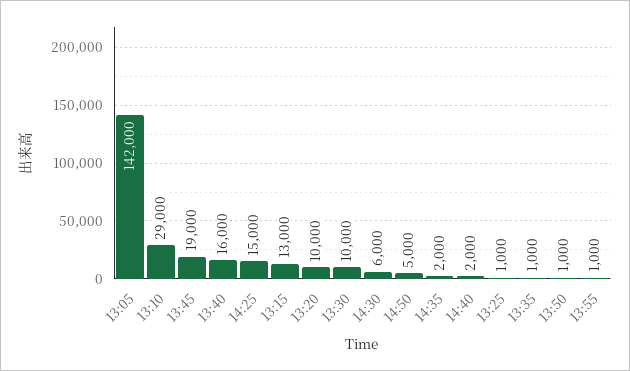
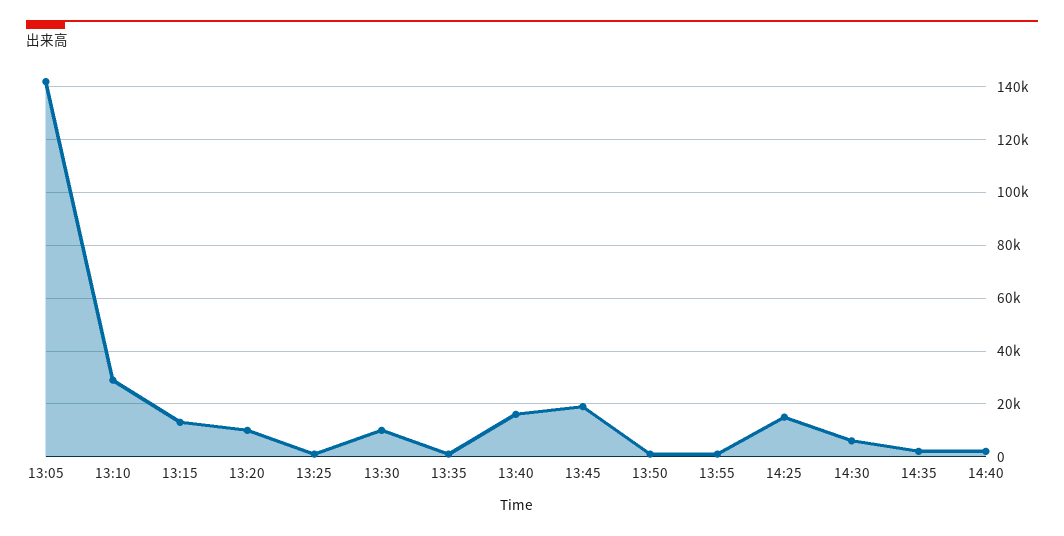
14:50: 5000 -> none

